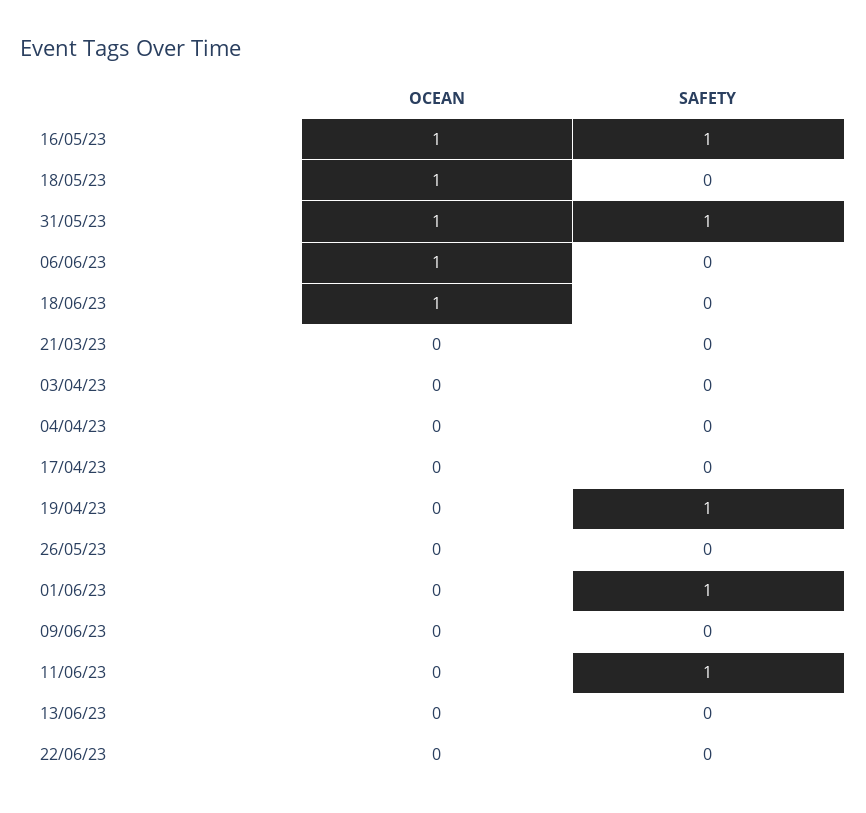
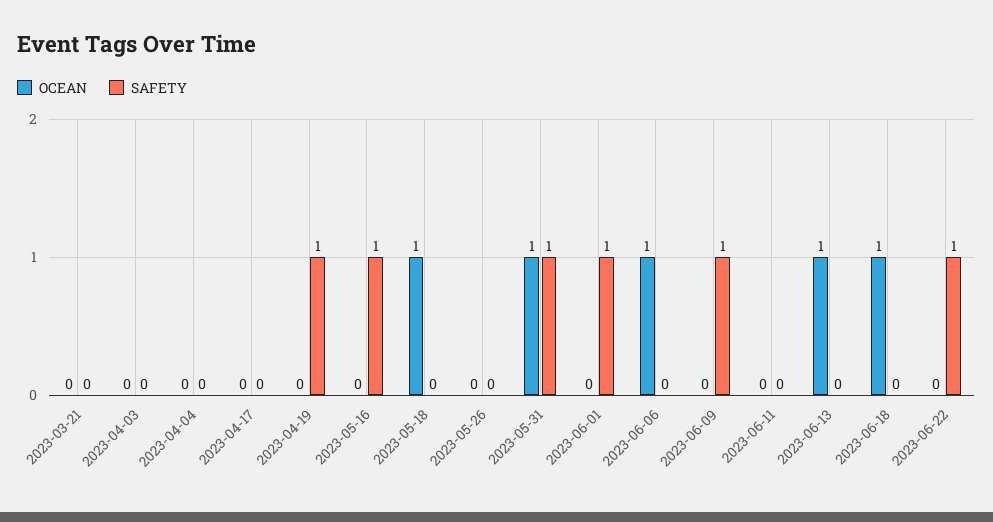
OCEAN, 16/05/23: 1 -> 0
SAFETY, 09/06/23: 0 -> 1
SAFETY, 11/06/23: 1 -> 0
OCEAN, 13/06/23: 0 -> 1
SAFETY, 22/06/23: 0 -> 1

